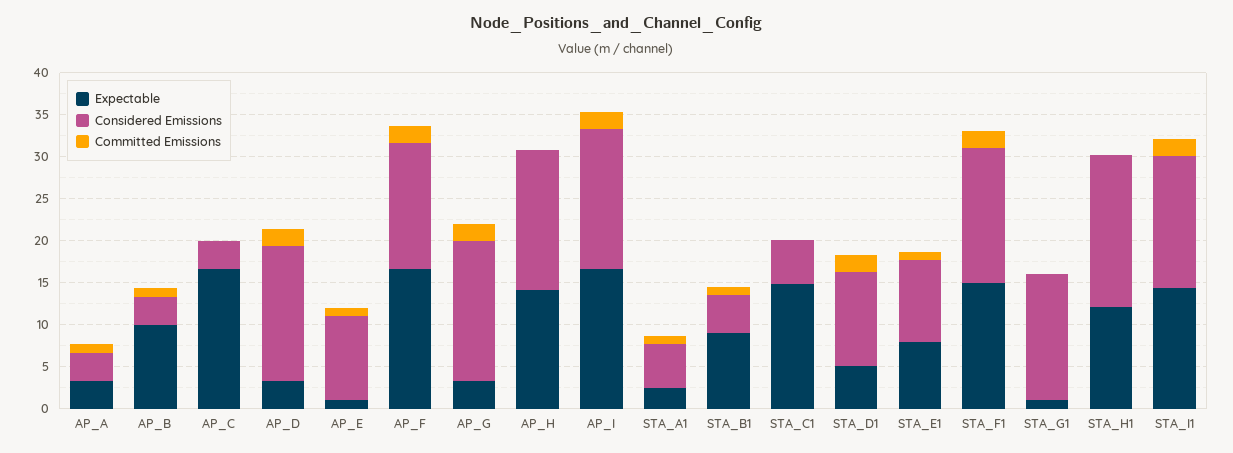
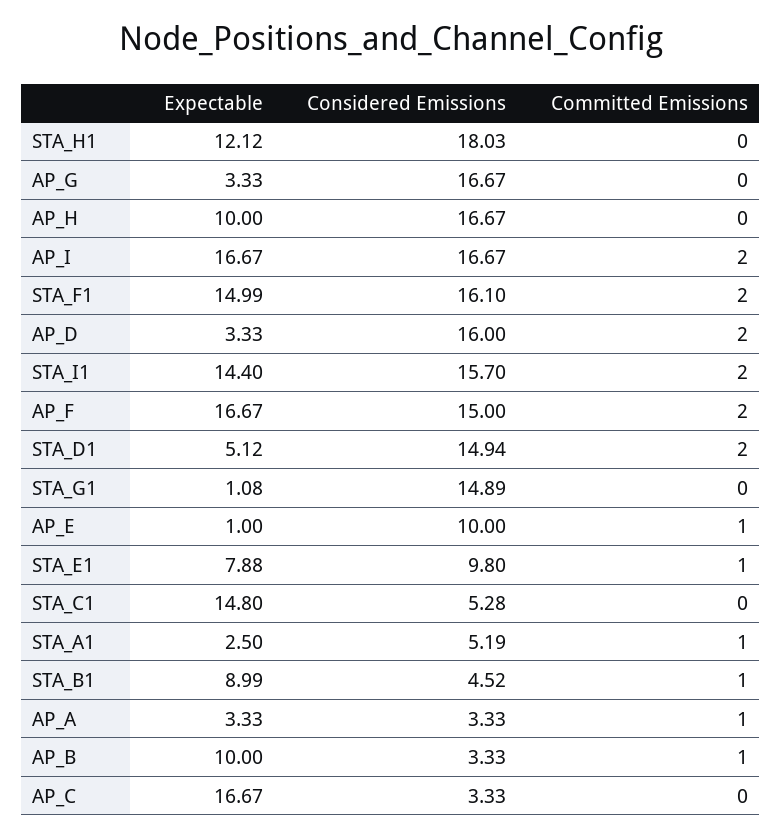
Committed Emissions, AP_G: 2 -> 0
Expectable, AP_H: 14 -> 10
Considered Emissions, STA_D1: 11 -> 14.94

